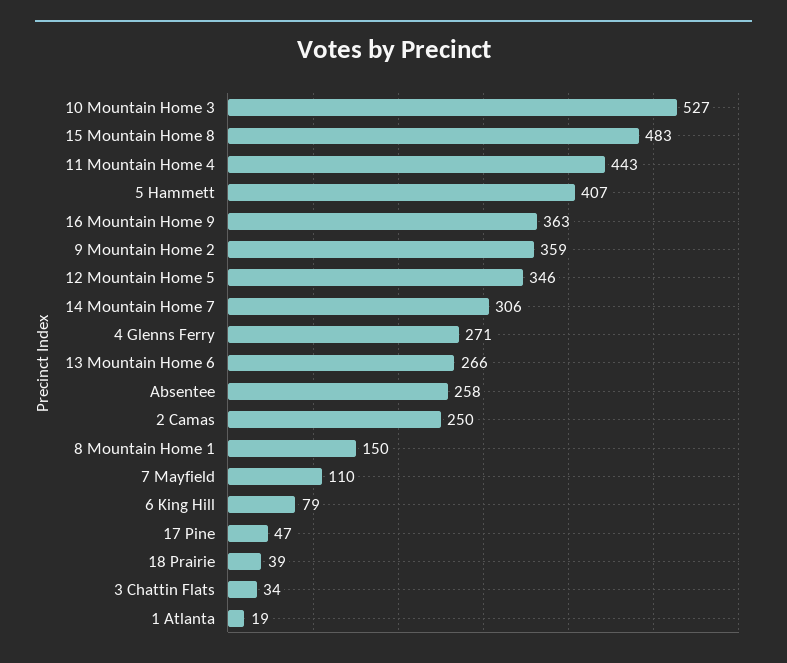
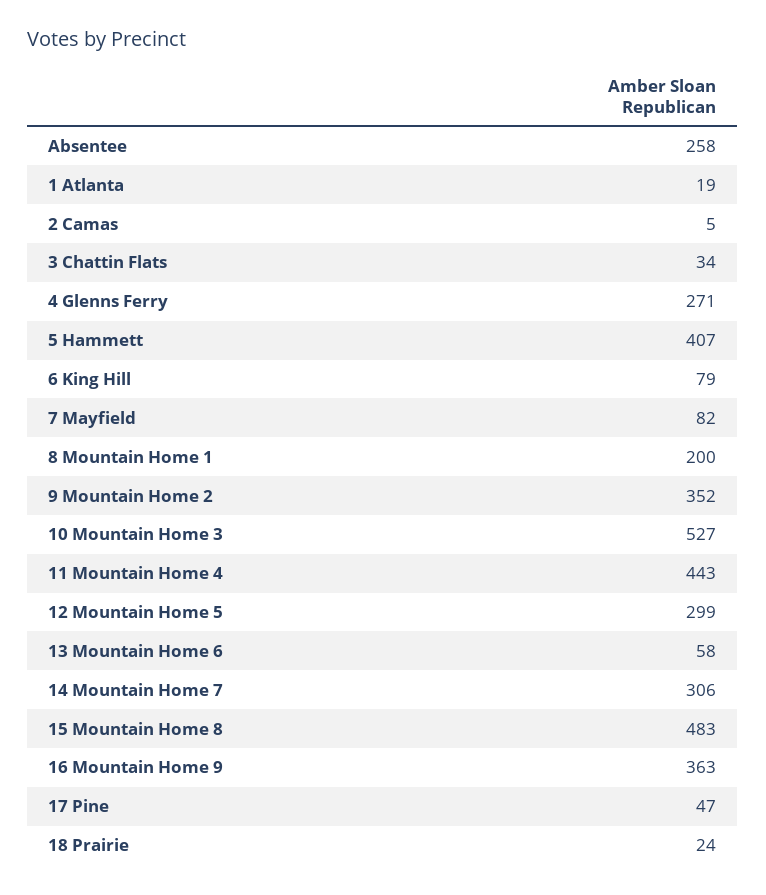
9 Mountain Home 2: 359 -> 352
12 Mountain Home 5: 346 -> 299
13 Mountain Home 6: 266 -> 58
2 Camas: 250 -> 5
8 Mountain Home 1: 150 -> 200
7 Mayfield: 110 -> 82
18 Prairie: 39 -> 24

